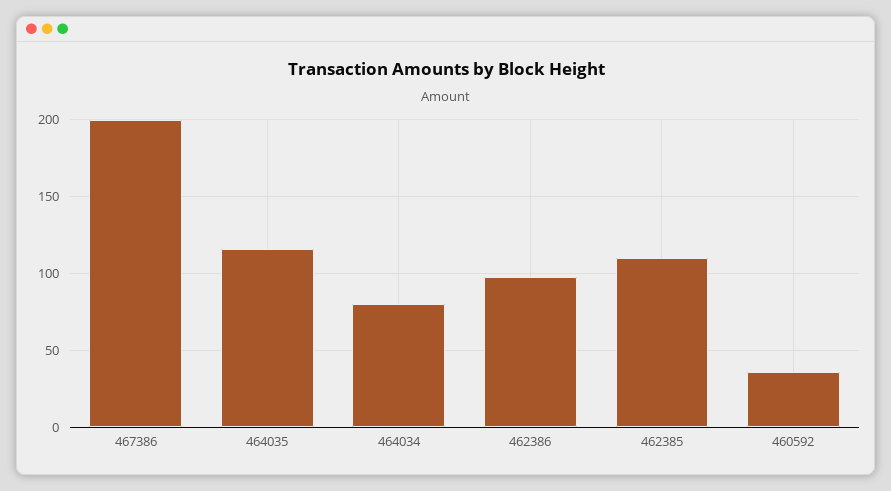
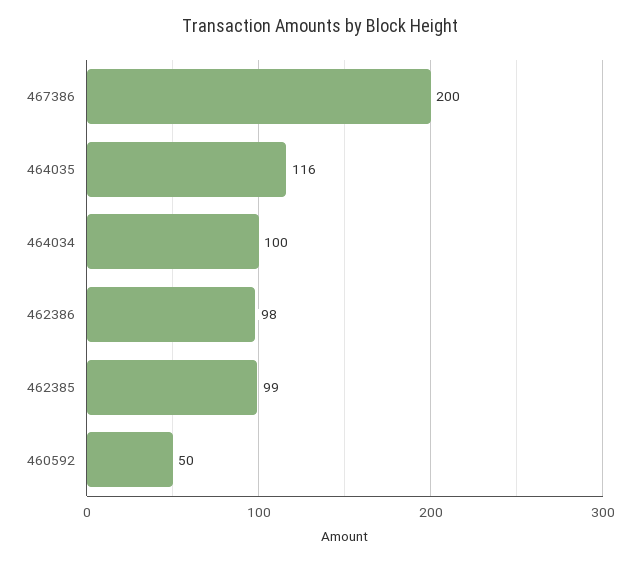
464034: 80 -> 100
462385: 110 -> 99
460592: 35 -> 50

